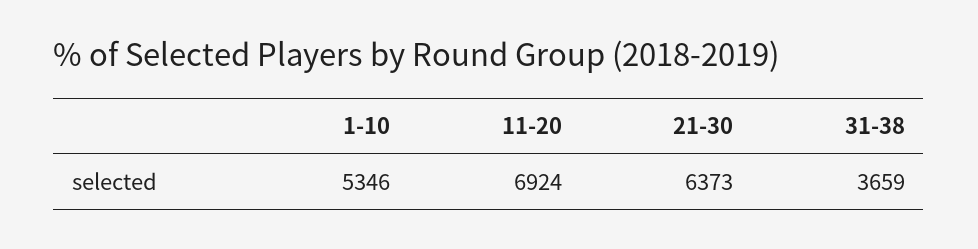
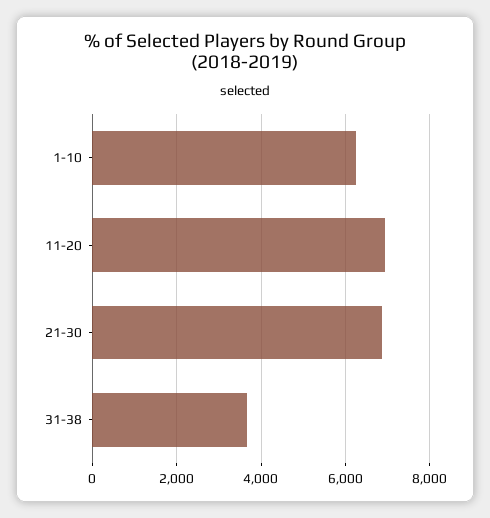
1-10: 5346 -> 6200
21-30: 6373 -> 6800

